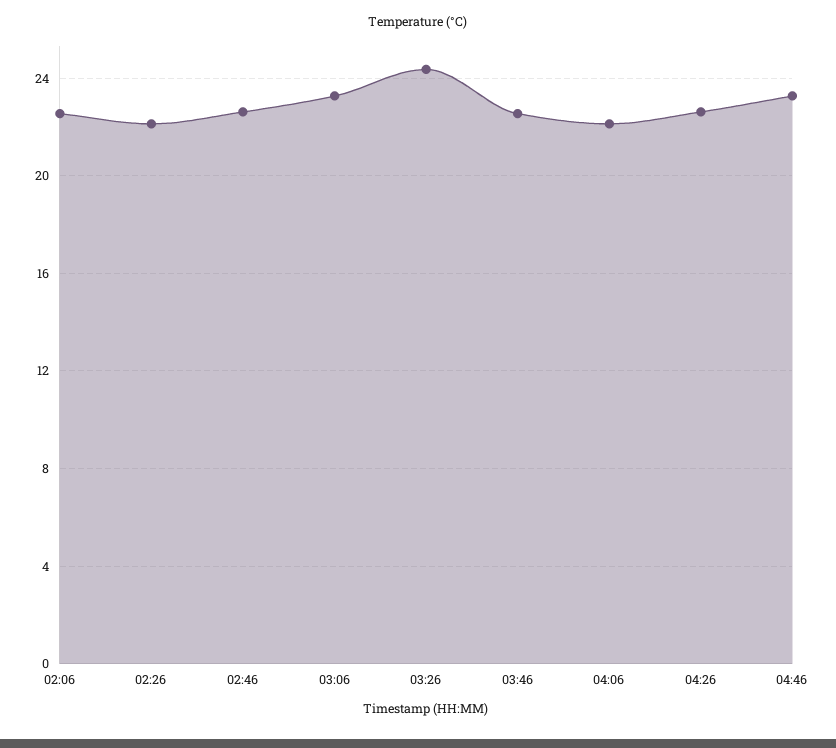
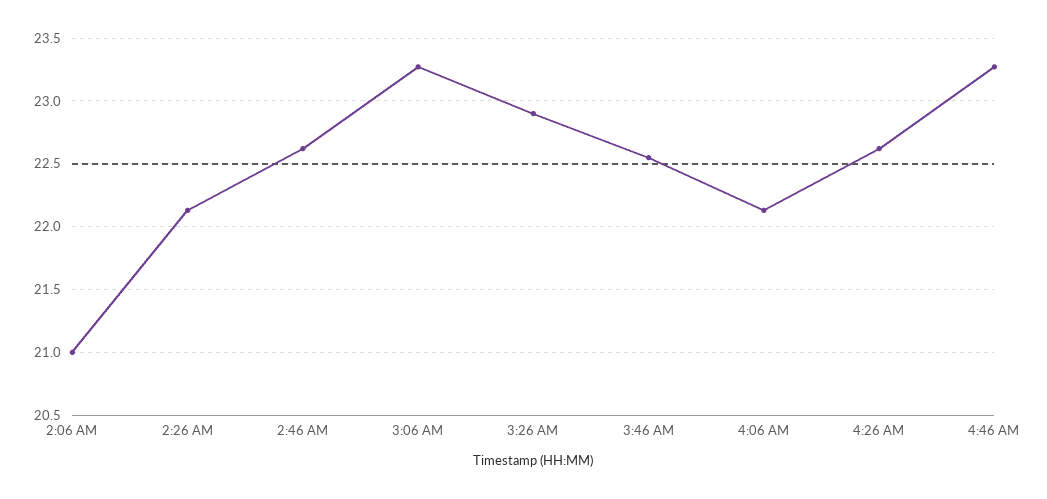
02:06: 22.5 -> 21
03:26: 24.5 -> 22.9

